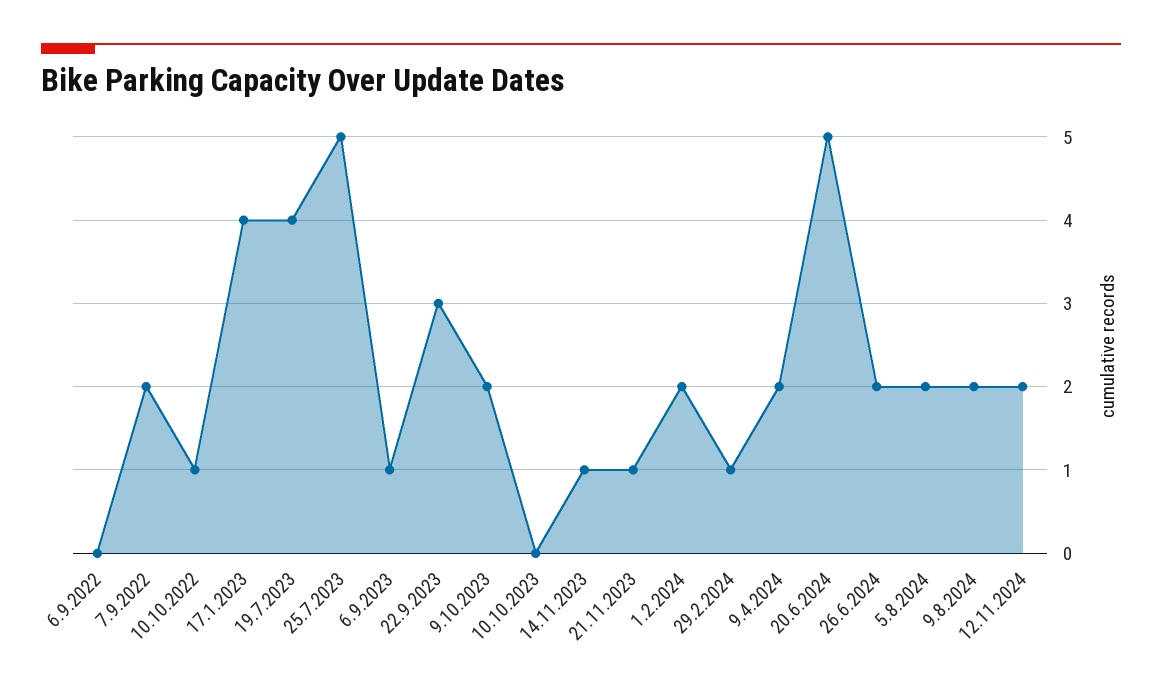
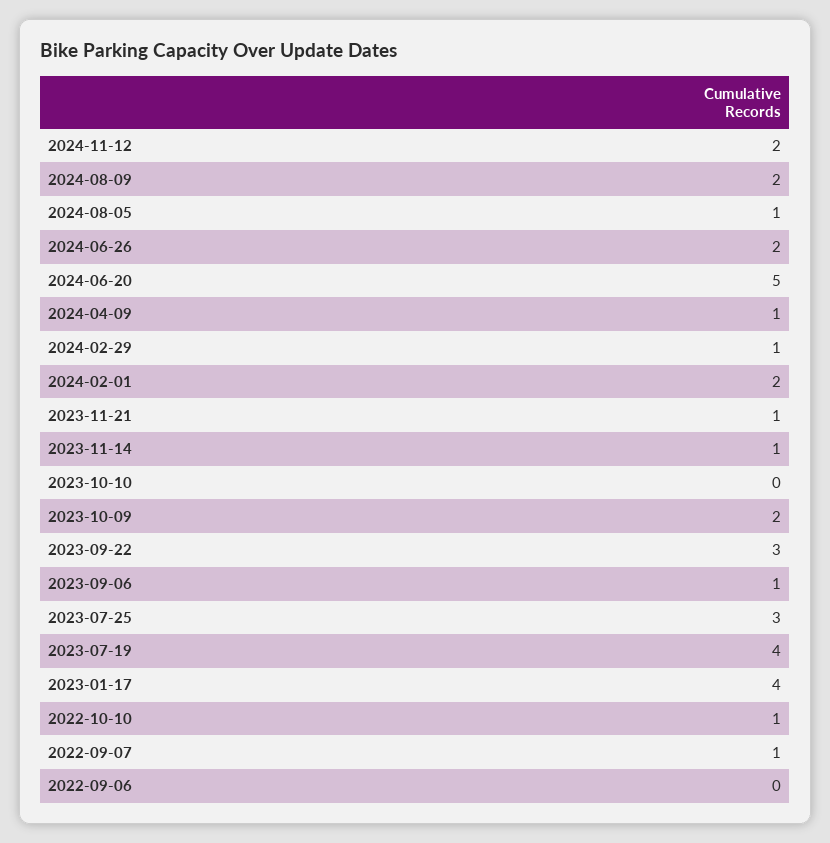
7.9.2022: 2 -> 1
25.7.2023: 5 -> 3
9.4.2024: 2 -> 1
5.8.2024: 2 -> 1

